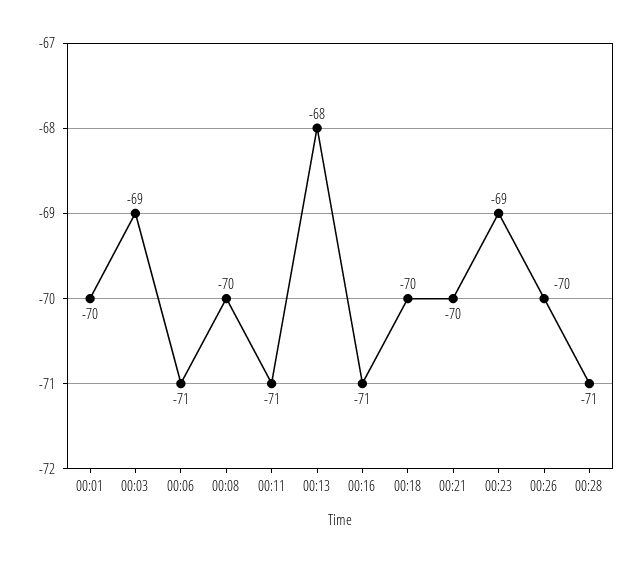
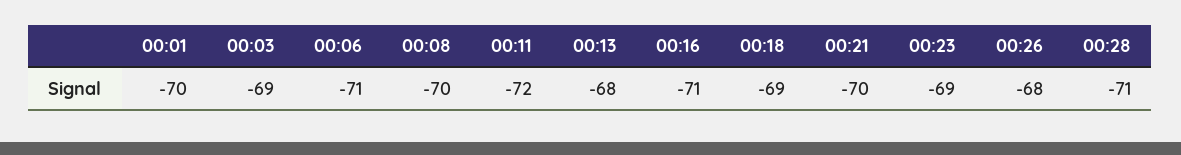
00:11: -71 -> -72
00:18: -70 -> -69
00:26: -70 -> -68

